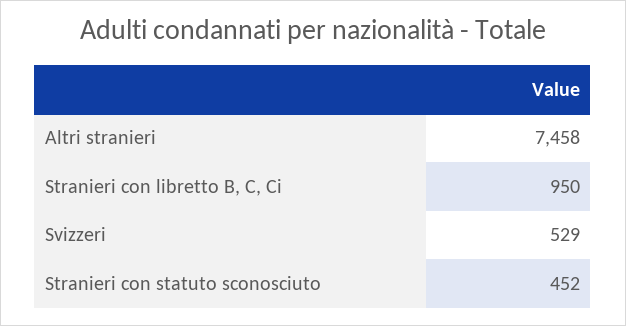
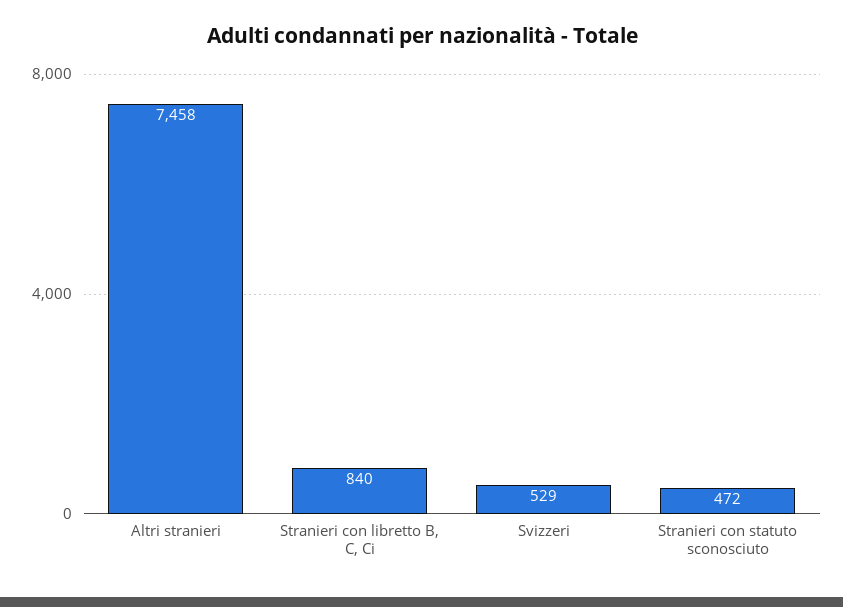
Stranieri con libretto B, C, Ci: 950 -> 840
Stranieri con statuto sconosciuto: 452 -> 472

